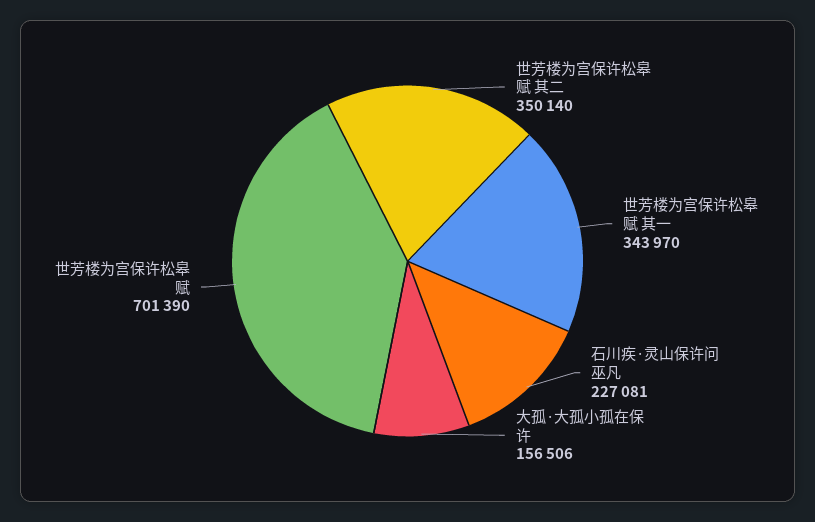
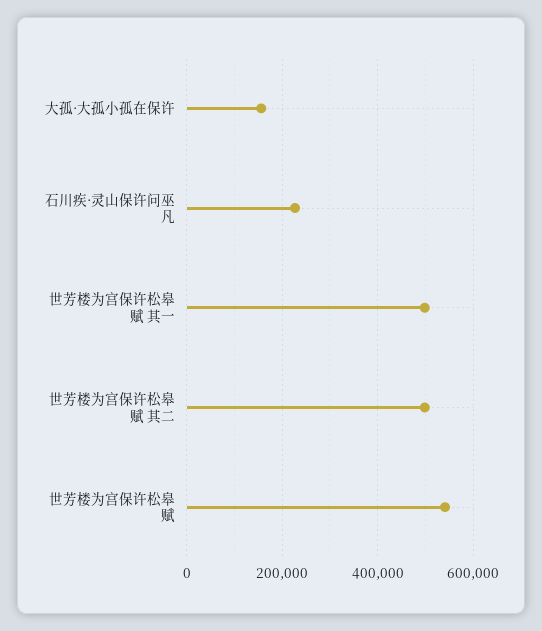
世芳楼为宫保许松皋赋 其二: 350140 -> 500000
世芳楼为宫保许松皋赋 其一: 343970 -> 500000
世芳楼为宫保许松皋赋: 701390 -> 540000

